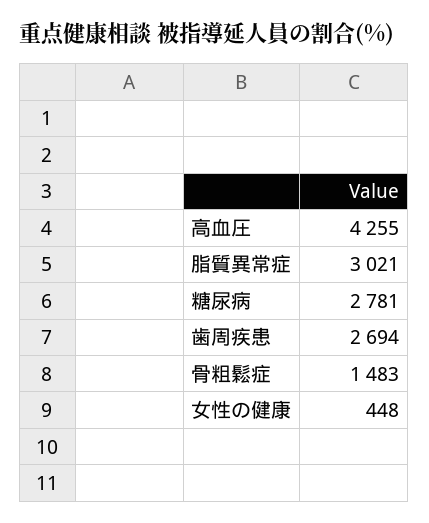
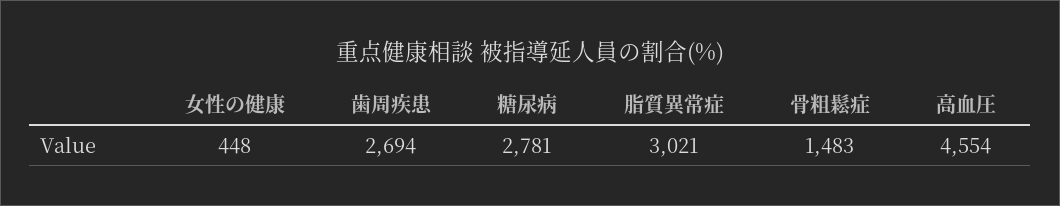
高血圧: 4255 -> 4554

